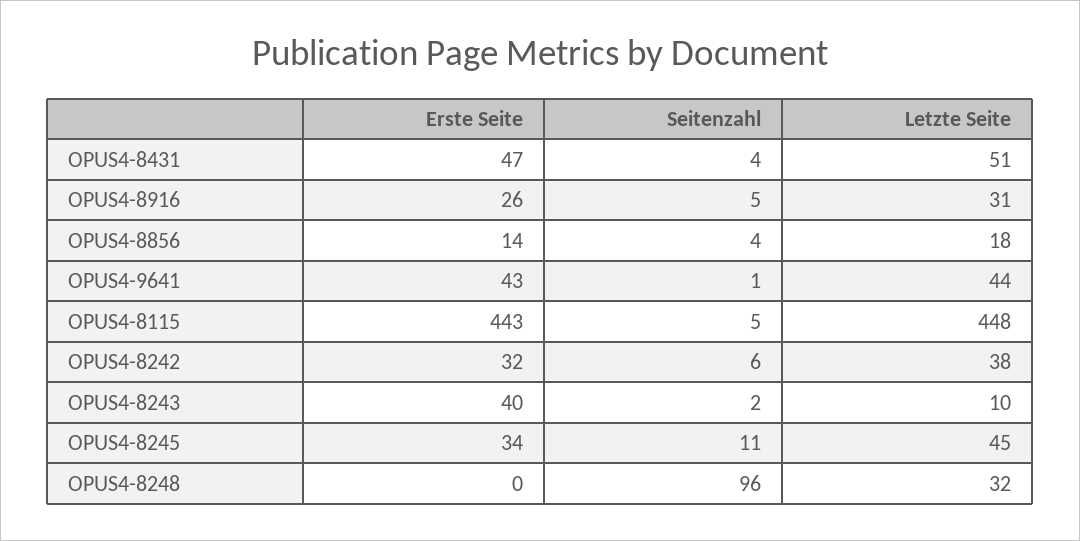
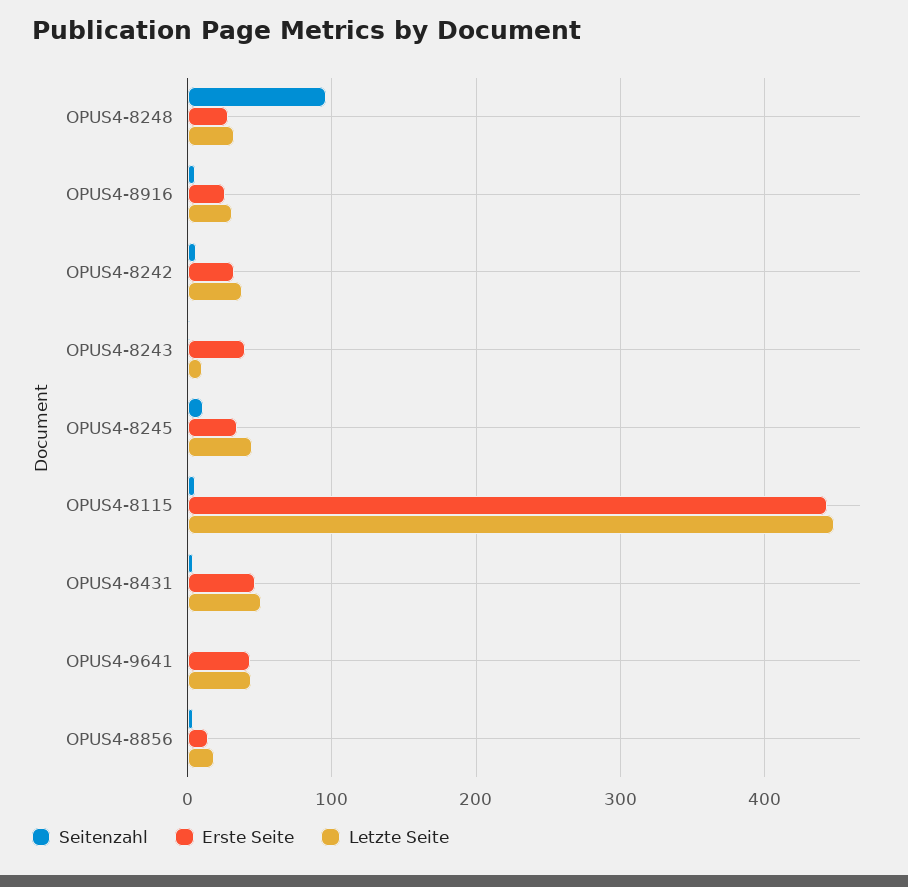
Erste Seite, OPUS4-8248: 0 -> 30

